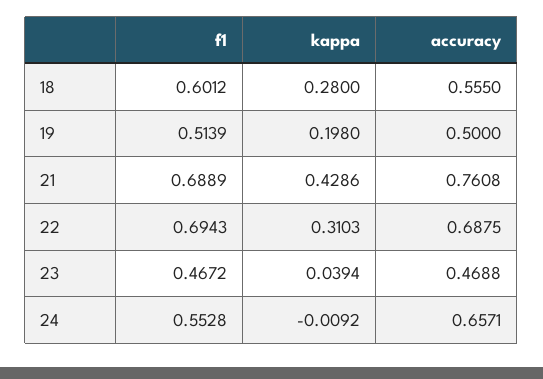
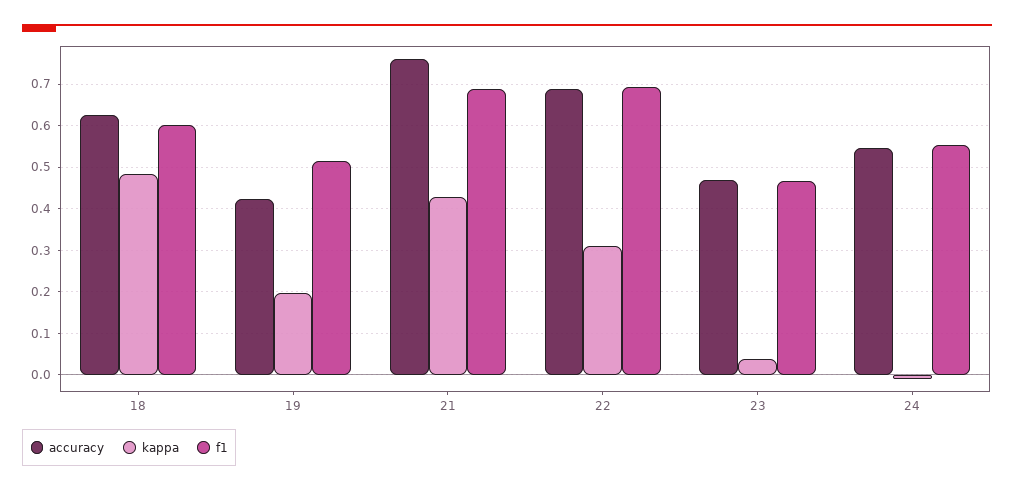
kappa, 18: 0.28 -> 0.48
accuracy, 18: 0.555 -> 0.62
accuracy, 19: 0.5 -> 0.42
accuracy, 24: 0.6571 -> 0.54

